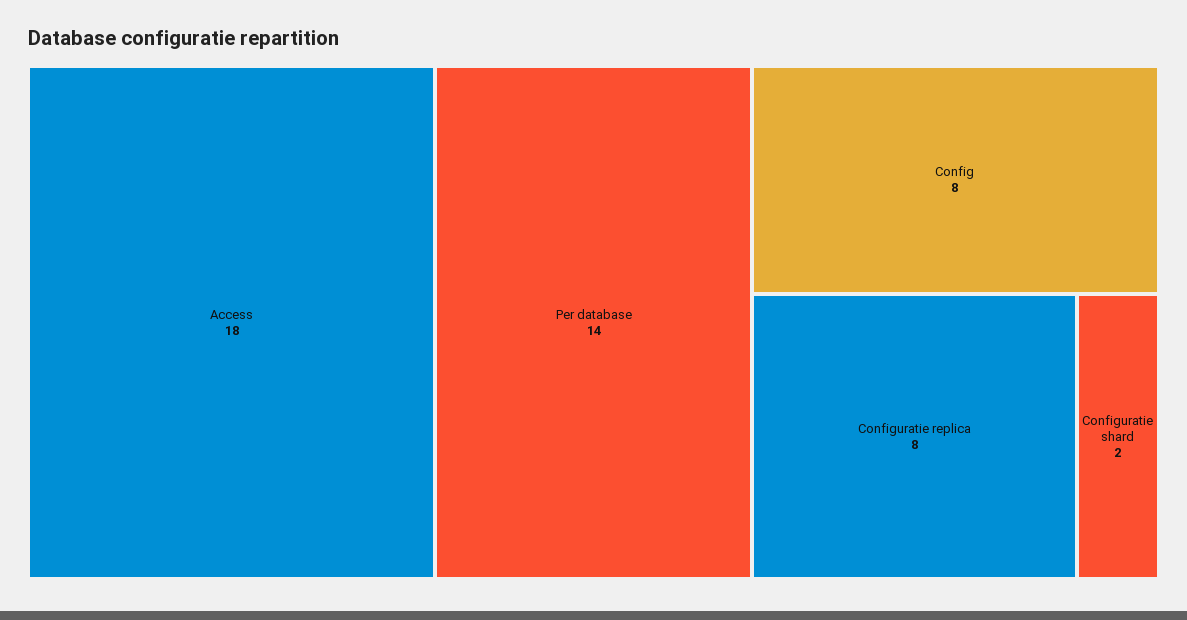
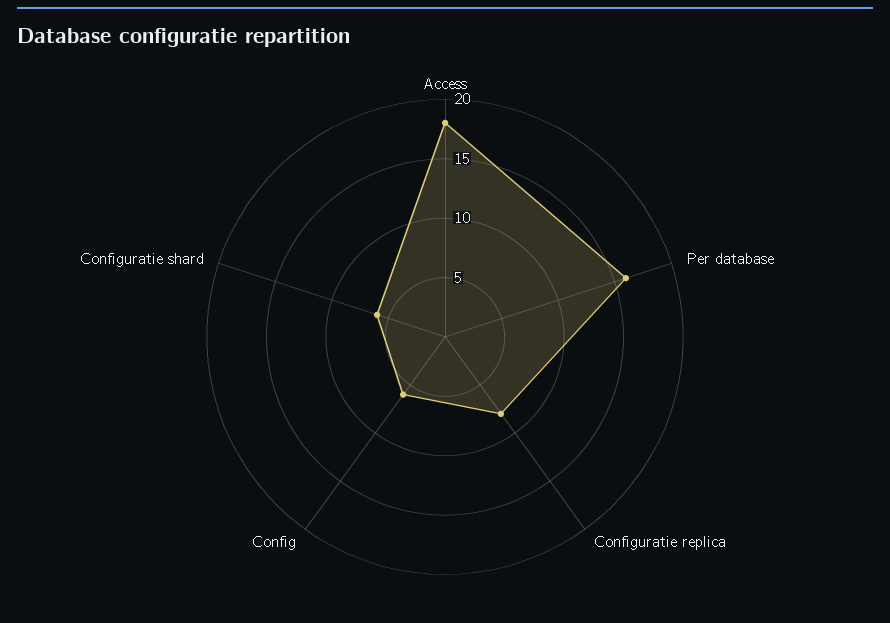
Per database: 14 -> 16
Config: 8 -> 6
Configuratie shard: 2 -> 6

